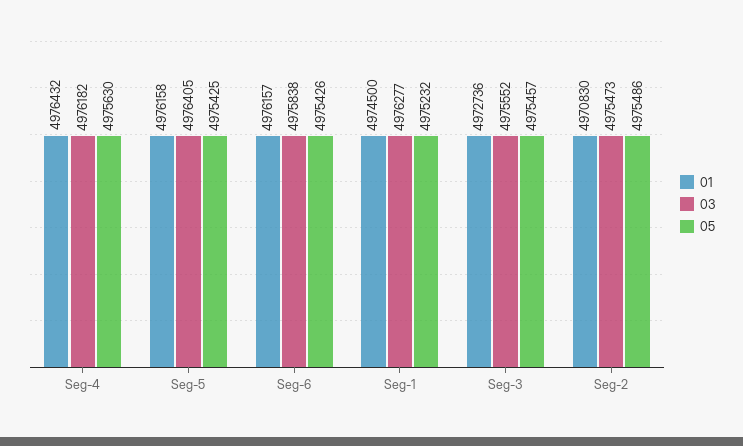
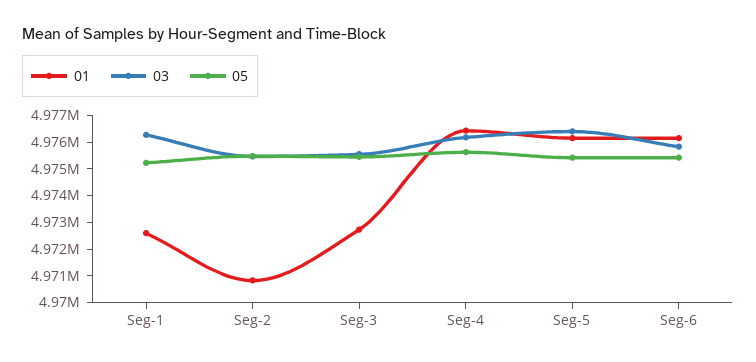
01, Seg-1: 4974500 -> 4972500

